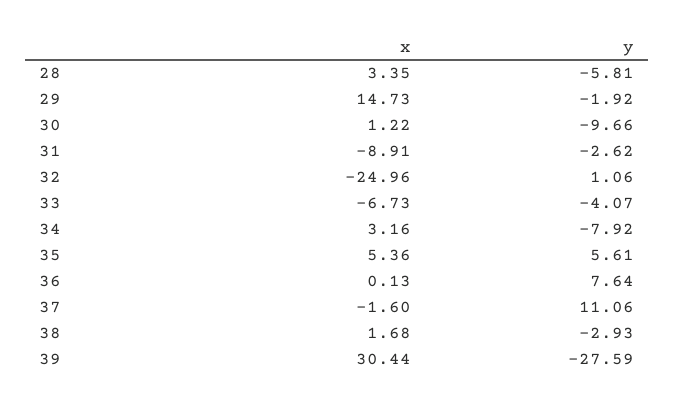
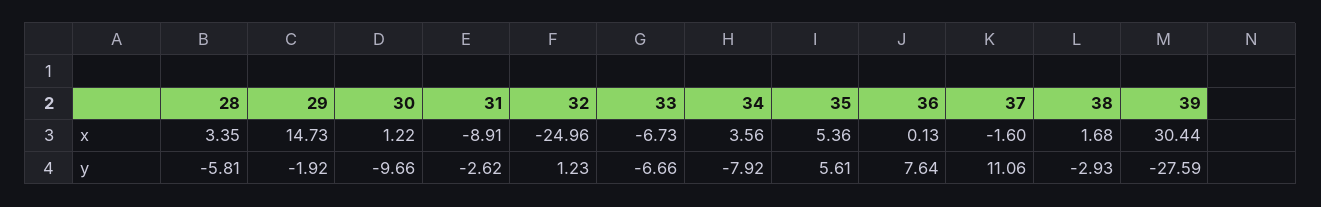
y, 32: 1.06 -> 1.23
y, 33: -4.07 -> -6.66
x, 34: 3.16 -> 3.56

